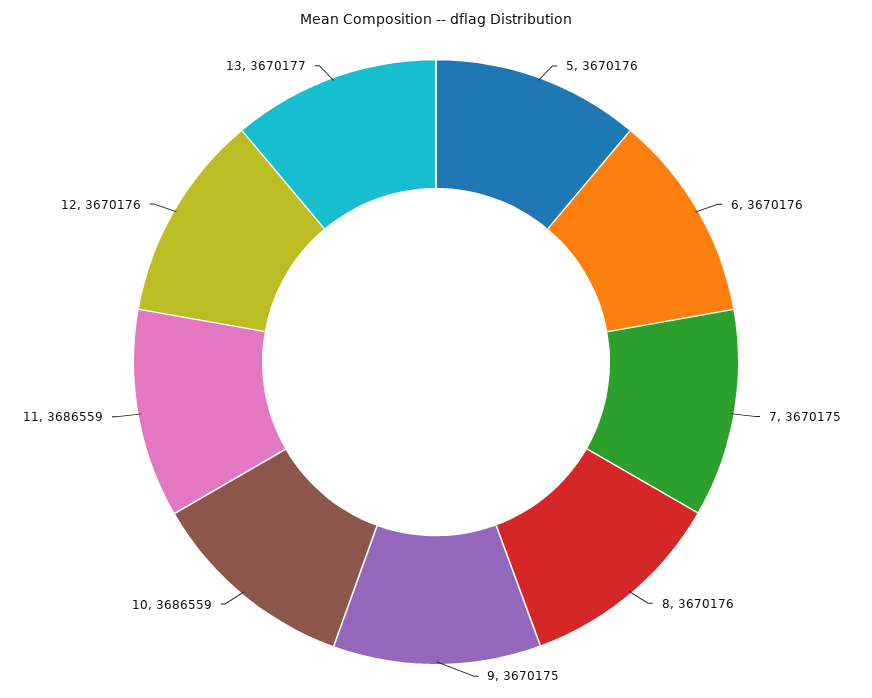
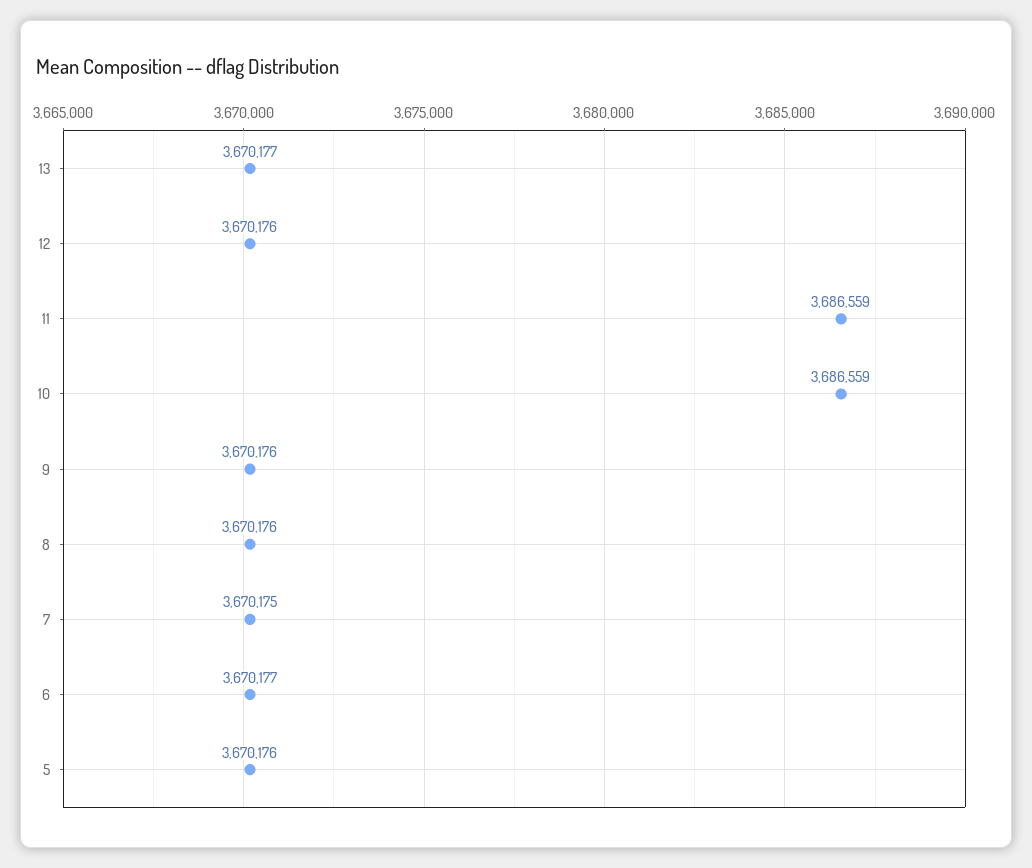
6: 3670176 -> 3670177
9: 3670175 -> 3670176

